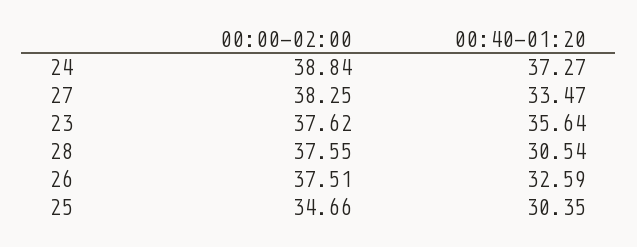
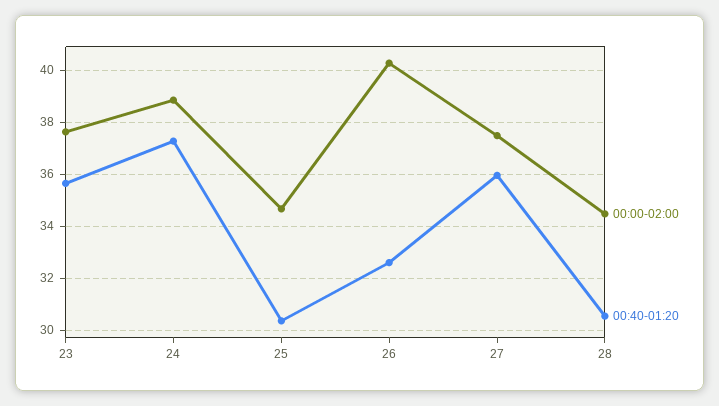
00:00-02:00, 27: 38.25 -> 37.5
00:40-01:20, 27: 33.47 -> 36
00:00-02:00, 28: 37.55 -> 34.5
00:00-02:00, 26: 37.51 -> 40.25

